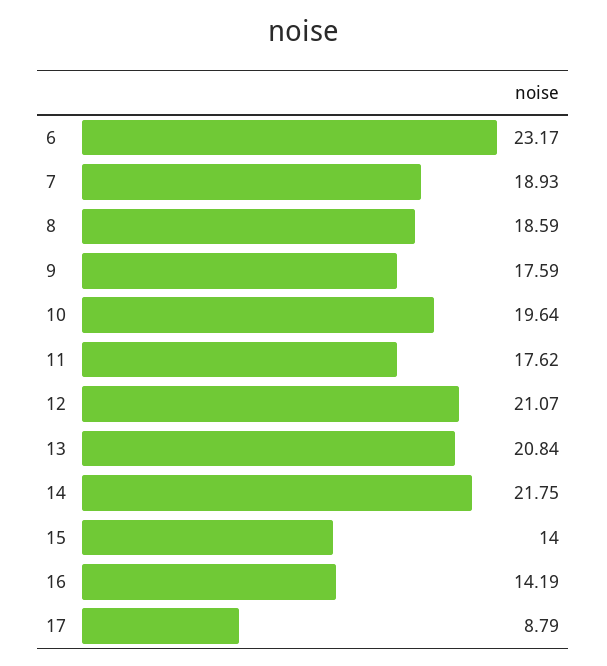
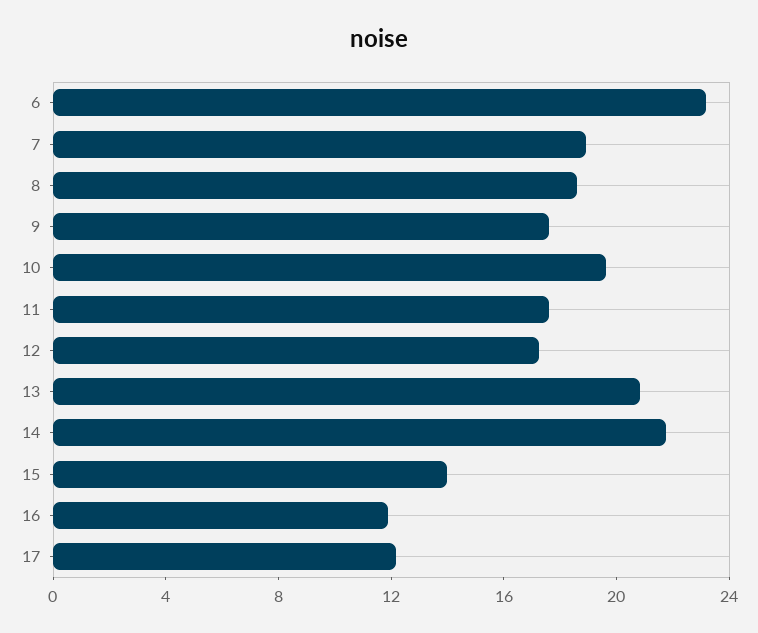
12: 21.07 -> 17
16: 14.19 -> 12
17: 8.79 -> 12

